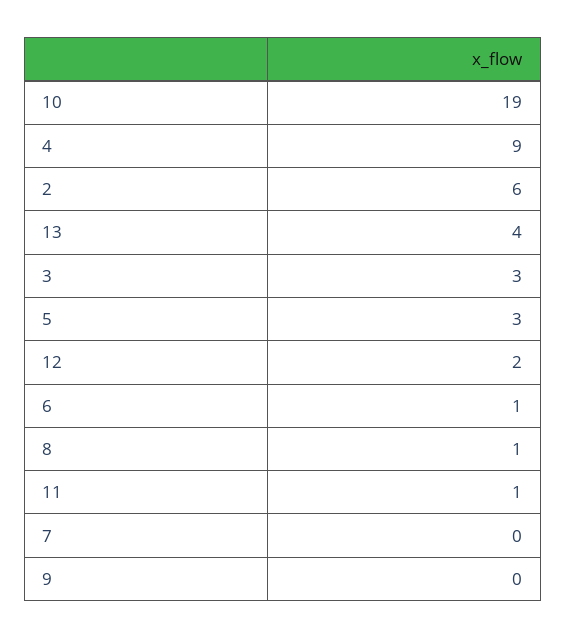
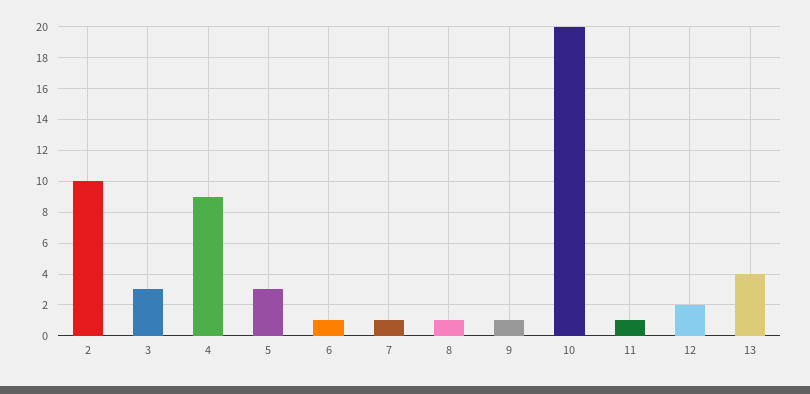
10: 19 -> 20
2: 6 -> 10
7: 0 -> 1
9: 0 -> 1

